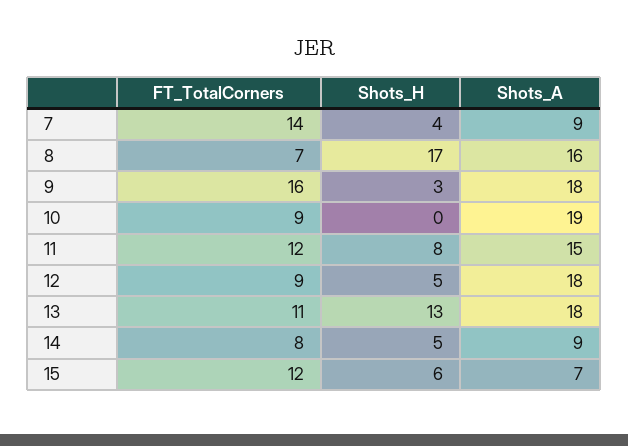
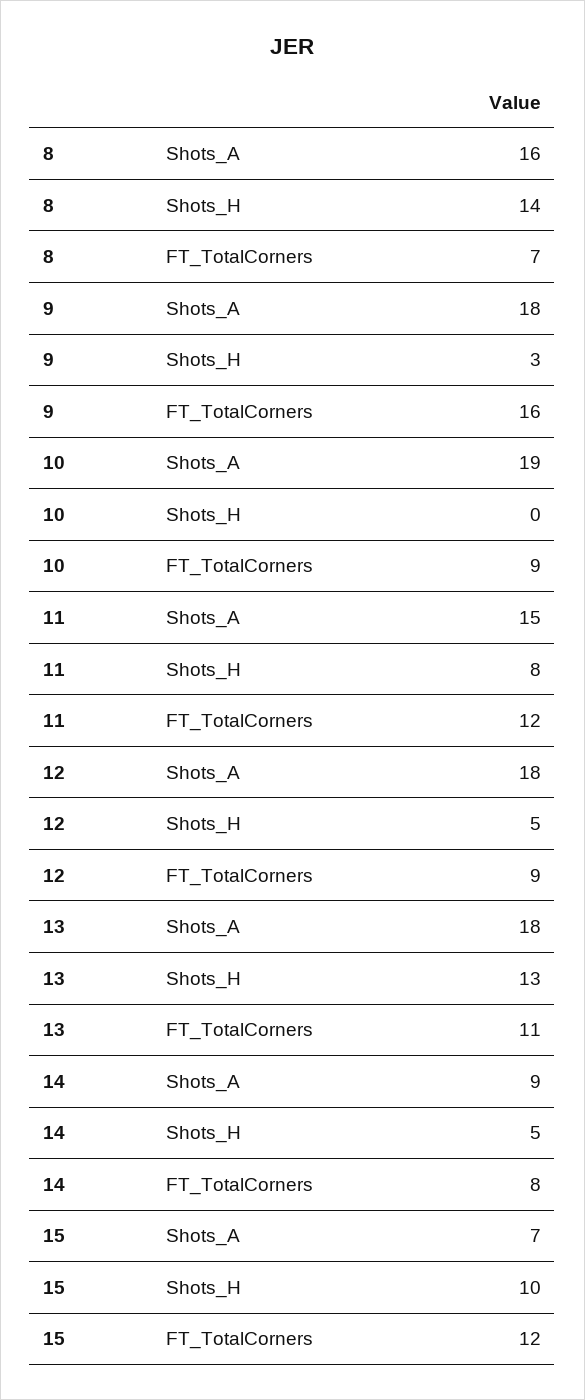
FT_TotalCorners, 7: 14 -> none
Shots_H, 7: 4 -> none
Shots_A, 7: 9 -> none
Shots_H, 8: 17 -> 14
Shots_H, 15: 6 -> 10

